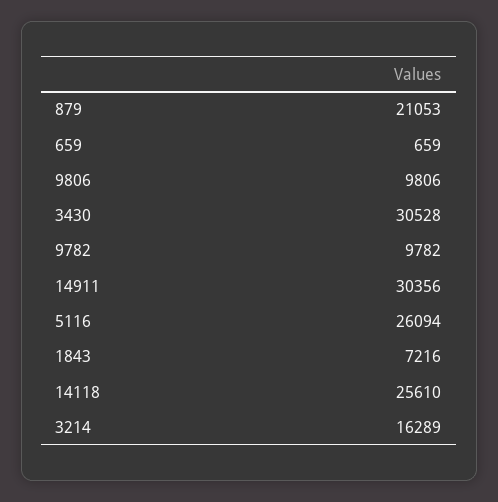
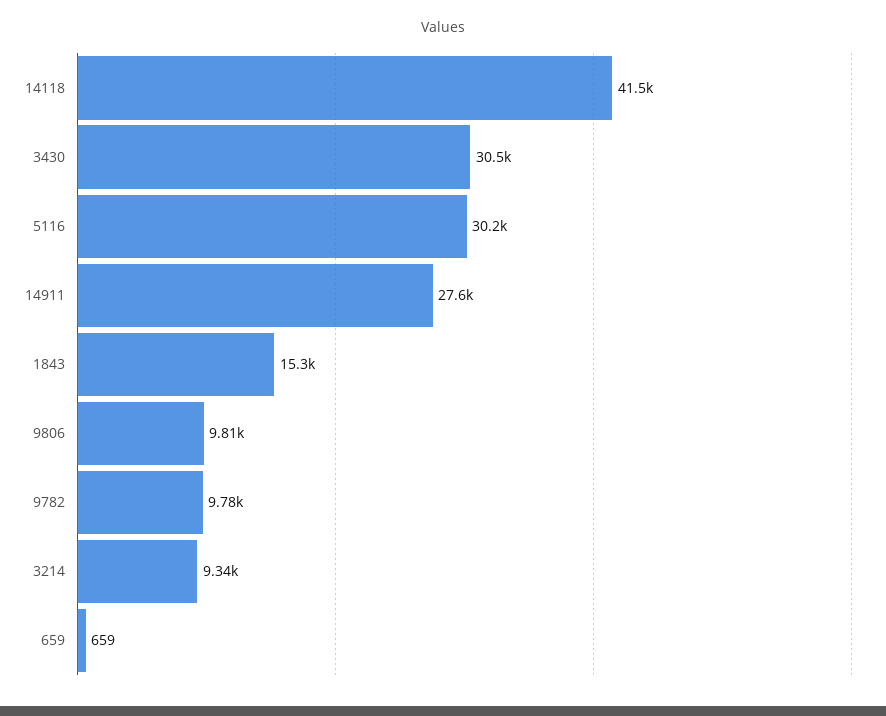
879: 21053 -> none
14911: 30356 -> 27600
5116: 26094 -> 30200
1843: 7216 -> 15300
14118: 25610 -> 41500
3214: 16289 -> 9340

